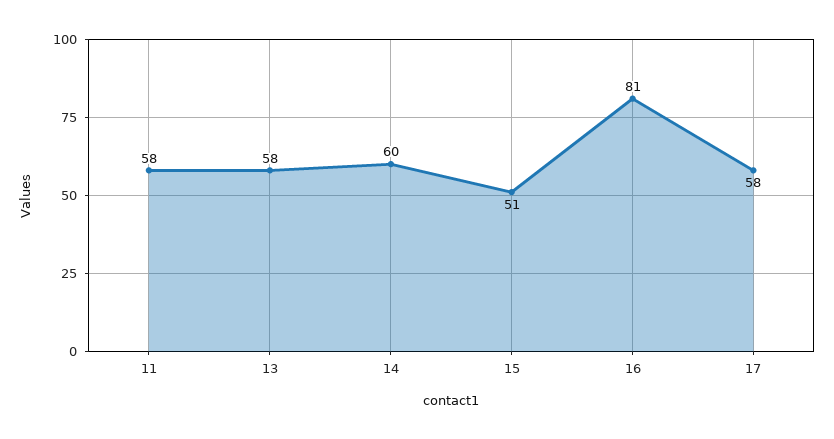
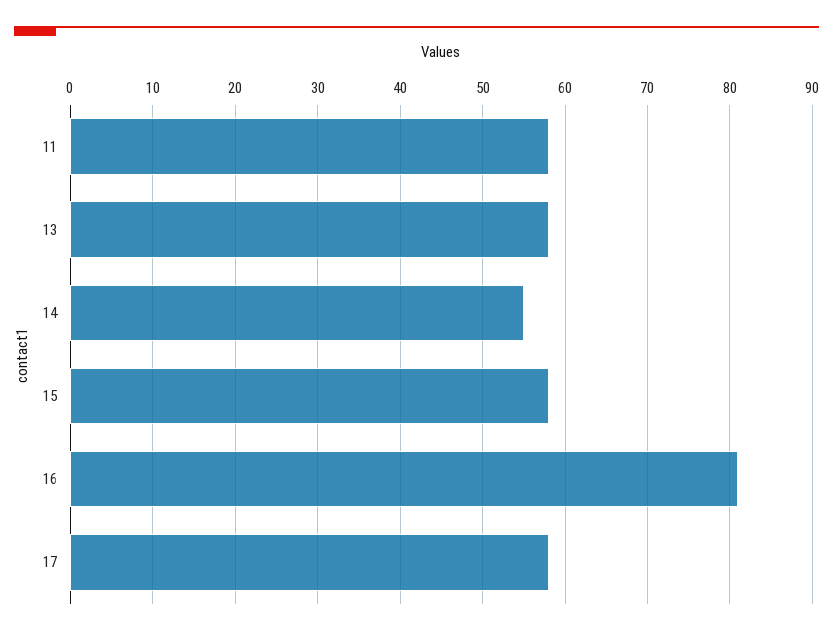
14: 60 -> 55
15: 51 -> 58

